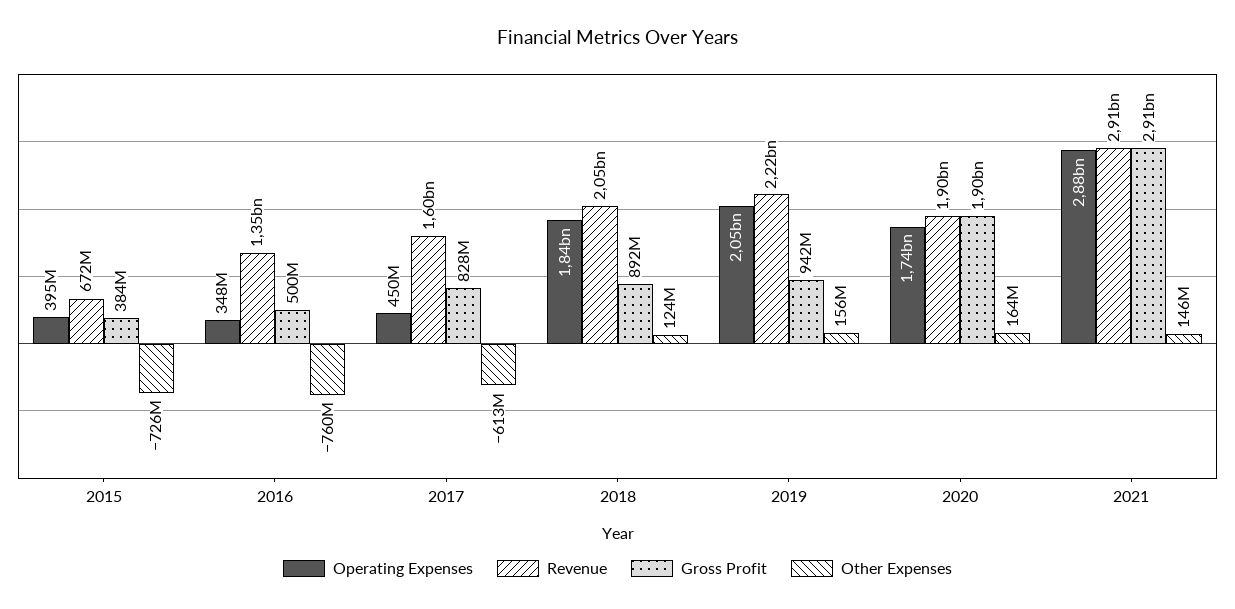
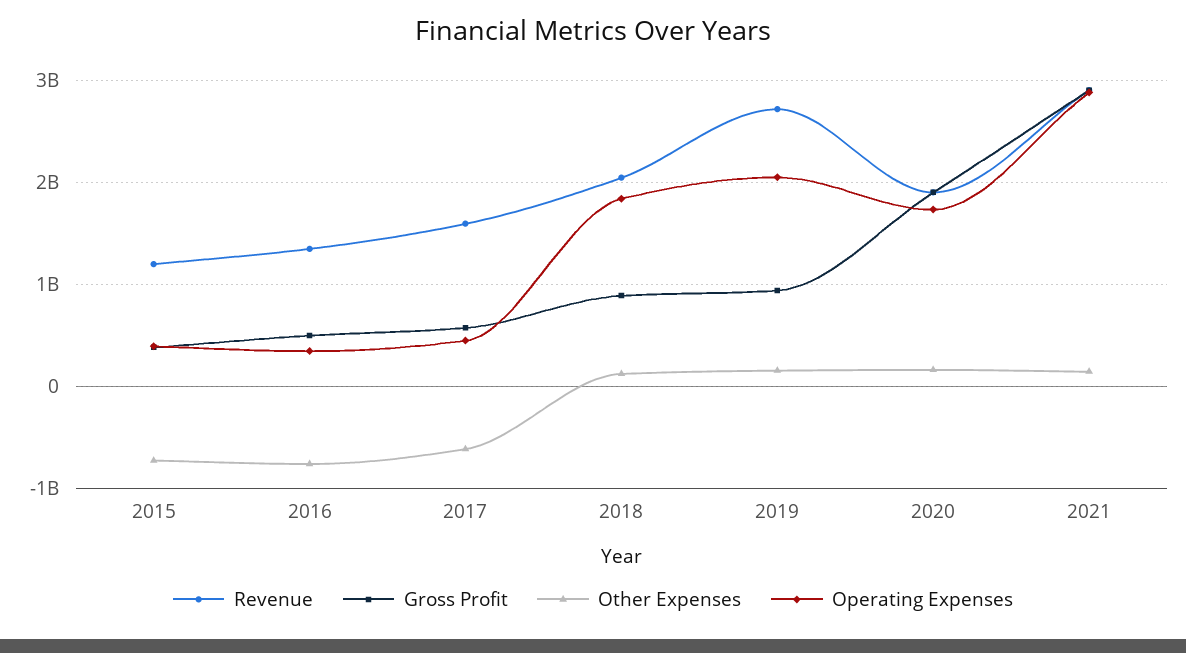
Revenue, 2015: 672000000 -> 1200000000
Gross Profit, 2017: 828000000 -> 600000000
Revenue, 2019: 2220000000 -> 2700000000

